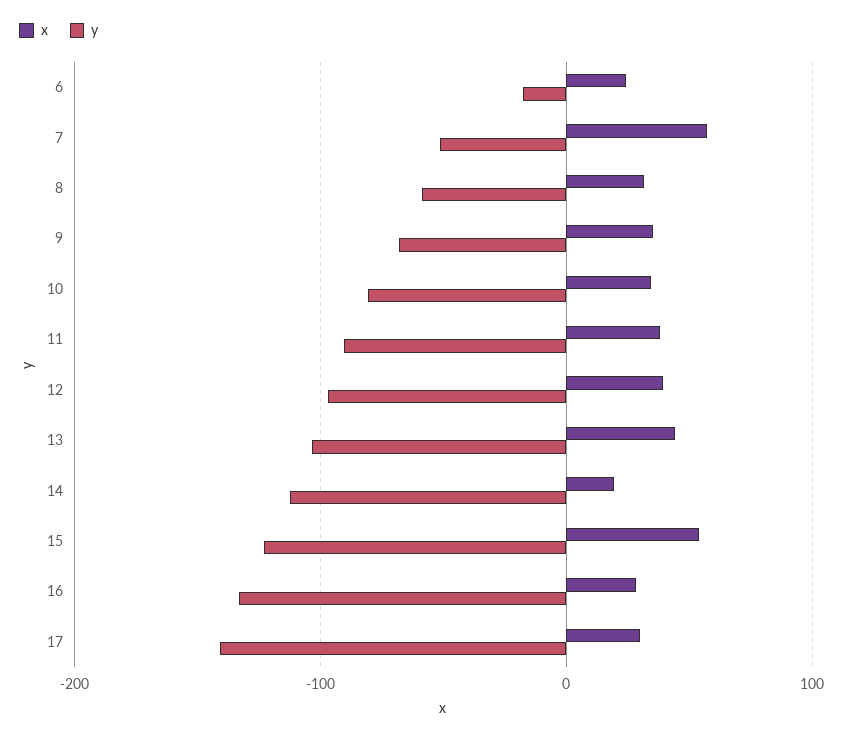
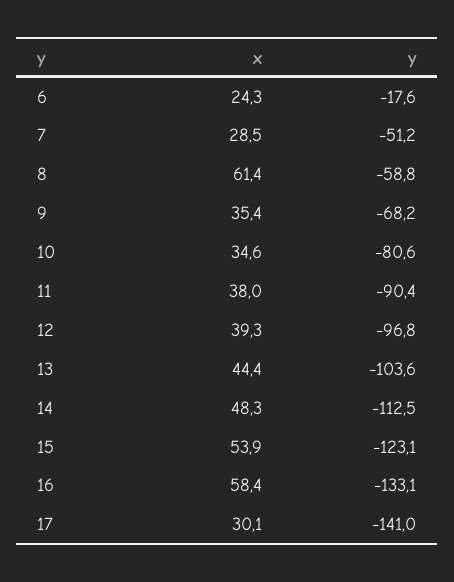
x, 7: 60 -> 28.5
x, 8: 30 -> 61.4
x, 14: 20 -> 48.3
x, 16: 30 -> 58.4

